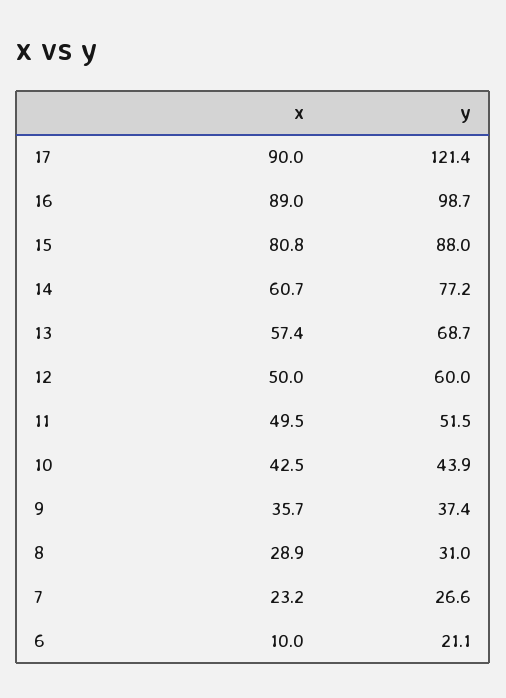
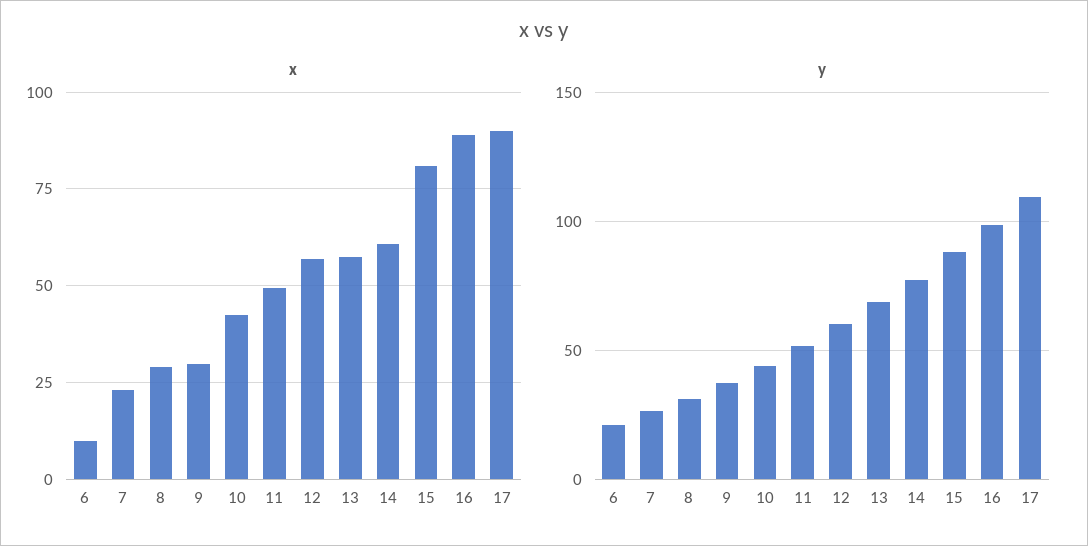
y, 17: 121.4 -> 110
x, 12: 50 -> 57.5
x, 9: 35.7 -> 30

